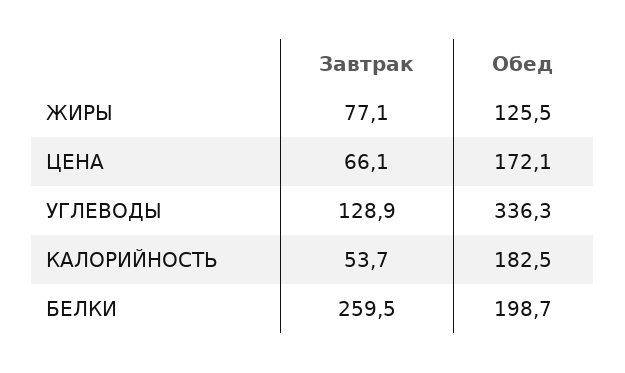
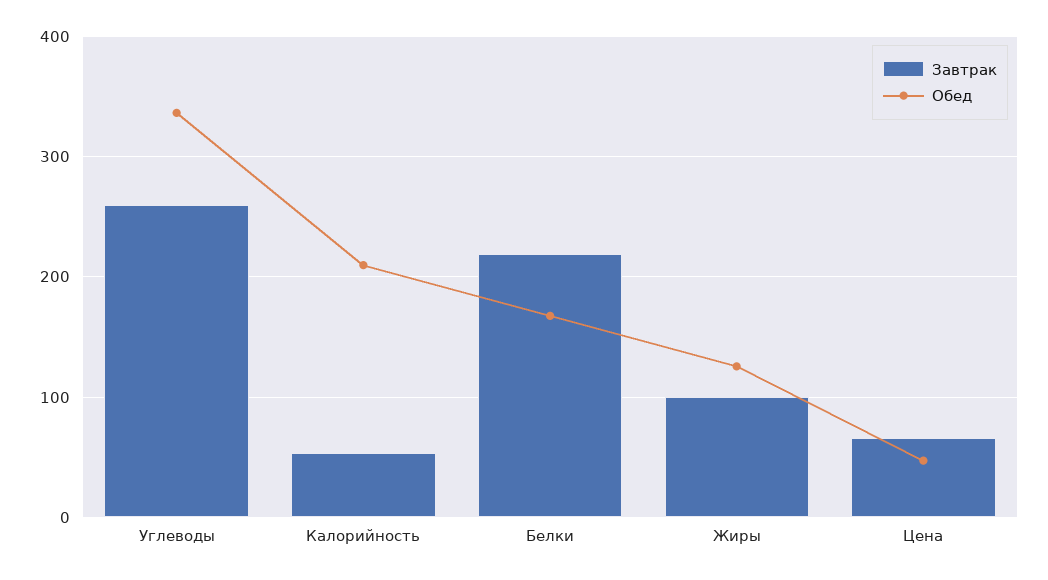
Завтрак, ЖИРЫ: 77.1 -> 100
Обед, ЦЕНА: 172.1 -> 50
Завтрак, УГЛЕВОДЫ: 128.9 -> 260
Обед, КАЛОРИЙНОСТЬ: 182.5 -> 210
Завтрак, БЕЛКИ: 259.5 -> 220
Обед, БЕЛКИ: 198.7 -> 170

